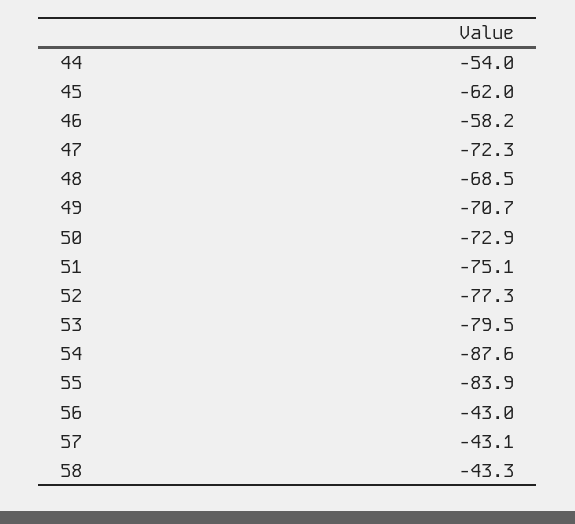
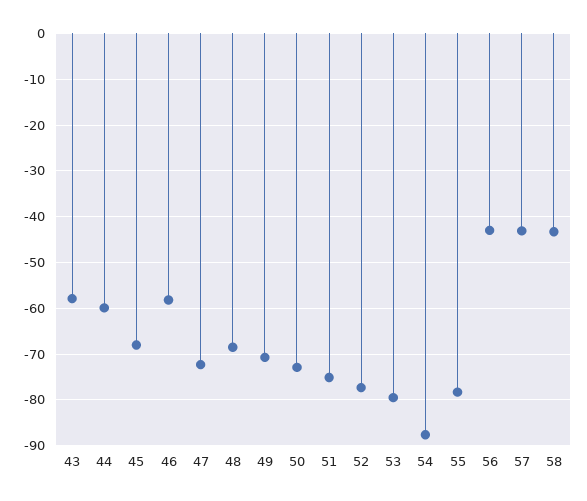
44: -54 -> -60
45: -62 -> -68
55: -83.9 -> -78
43: none -> -58

